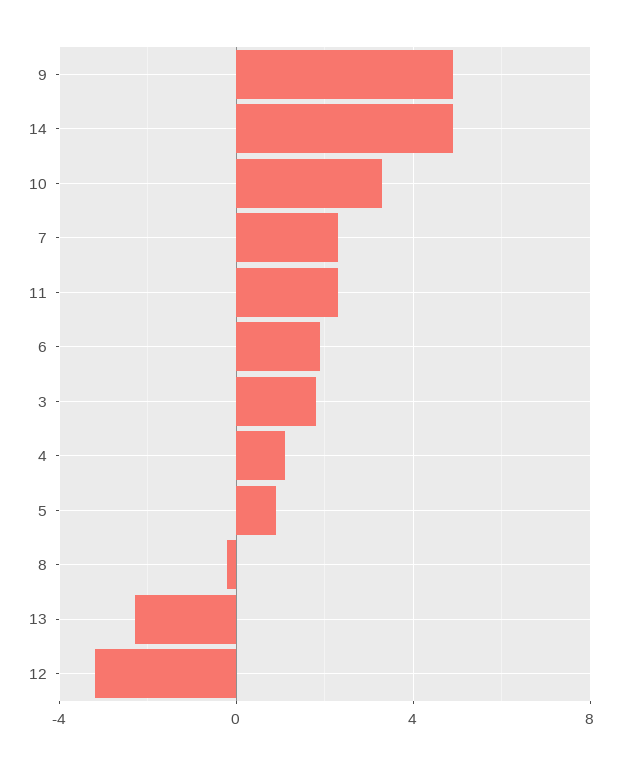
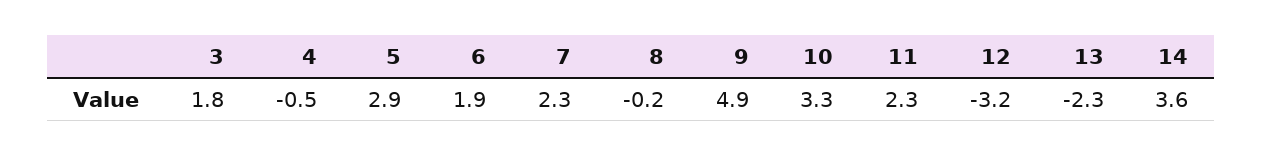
14: 5 -> 3.6
4: 1 -> -0.5
5: 1 -> 2.9

